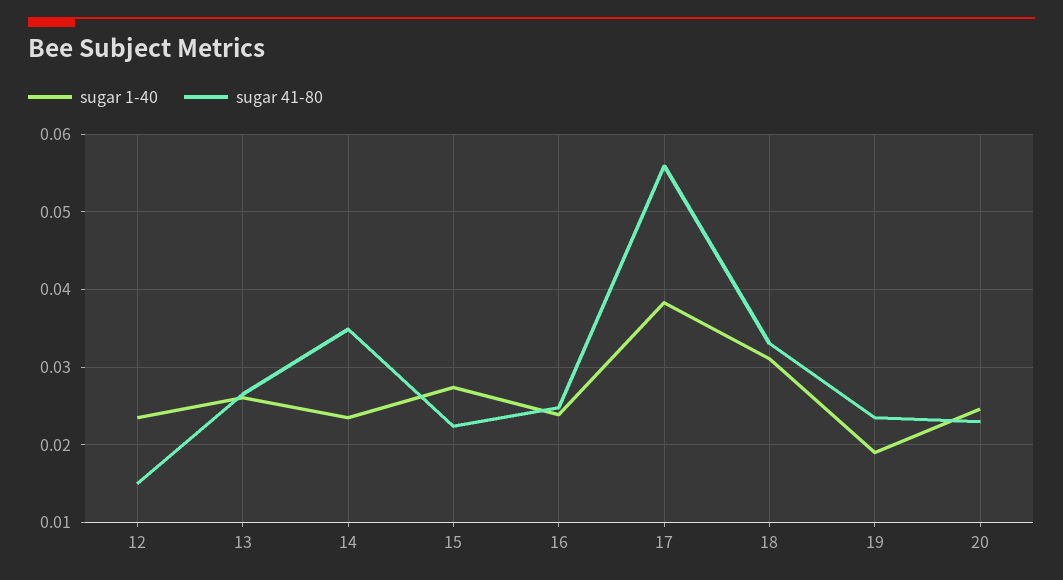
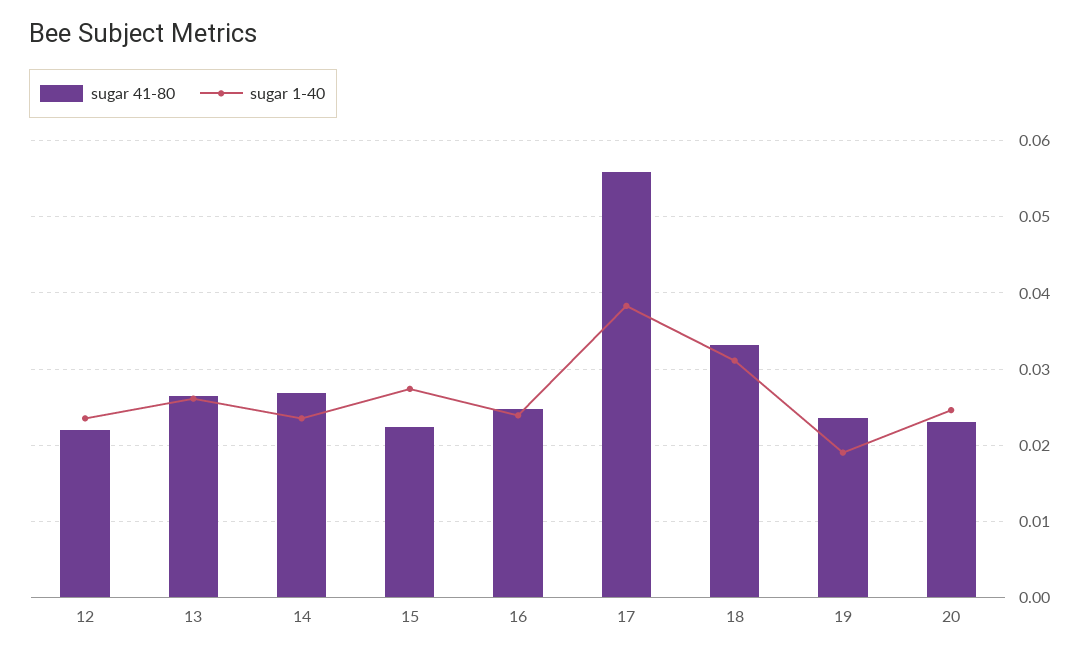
sugar 41-80, 12: 0.015 -> 0.022
sugar 41-80, 14: 0.035 -> 0.027

